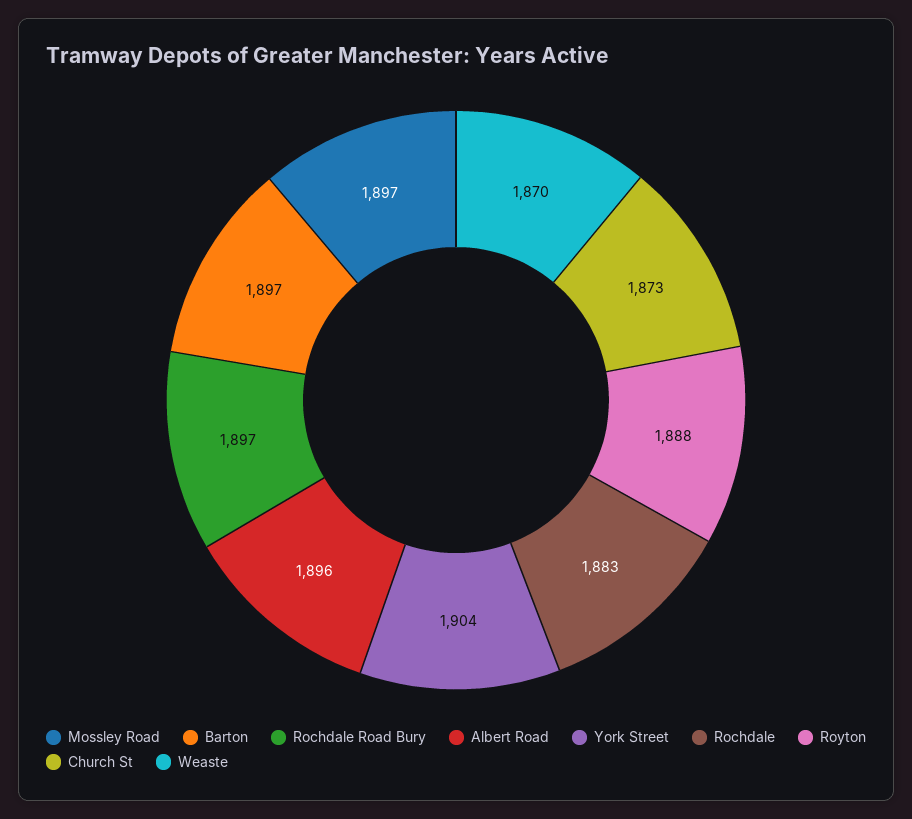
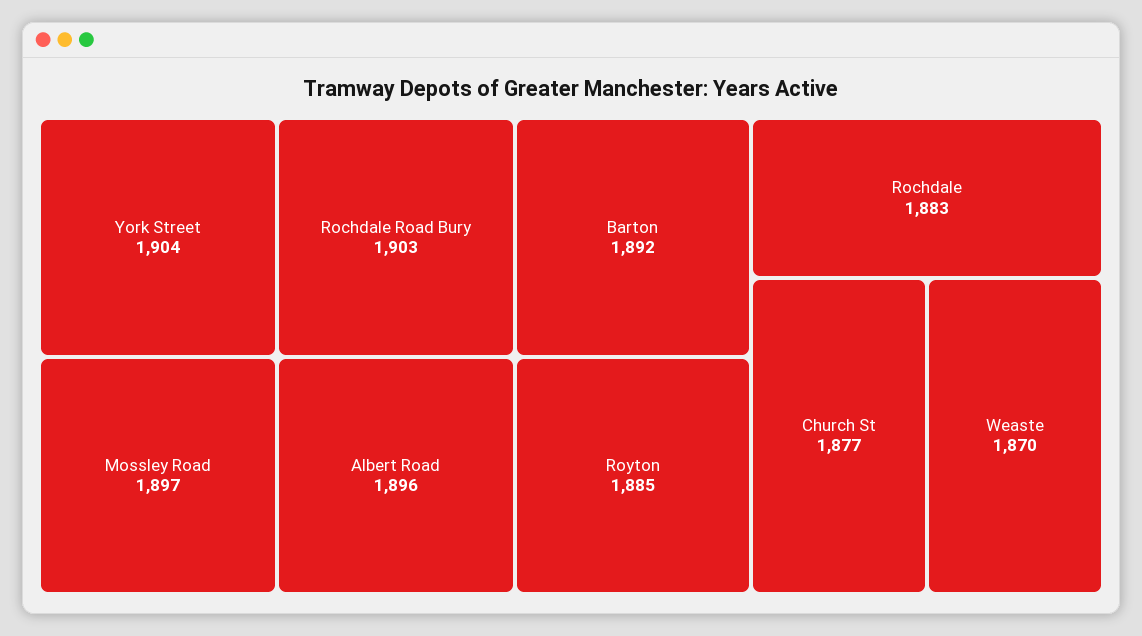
Barton: 1897 -> 1892
Rochdale Road Bury: 1897 -> 1903
Royton: 1888 -> 1885
Church St: 1873 -> 1877

